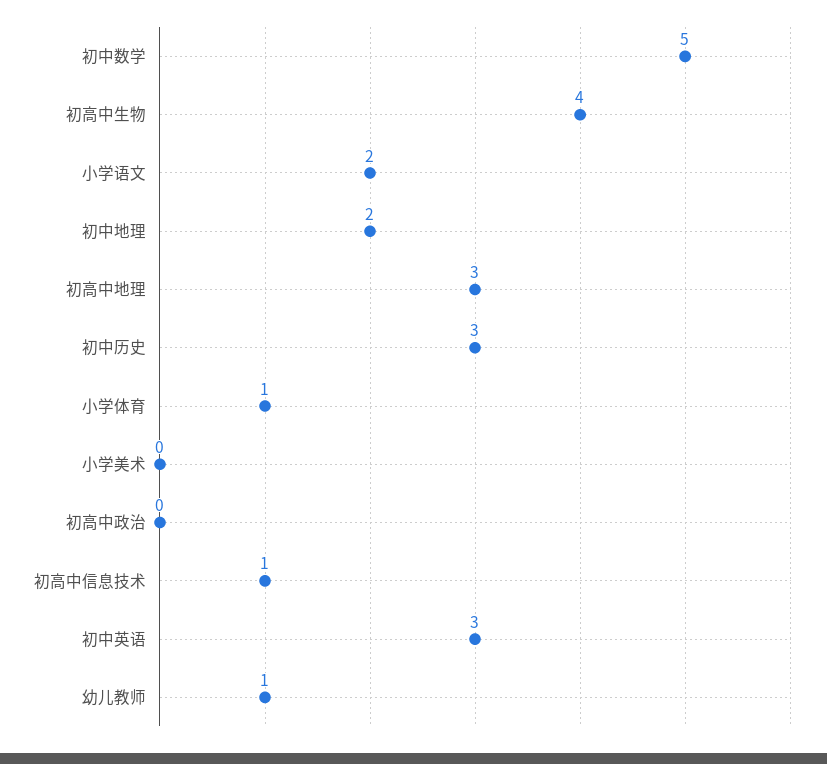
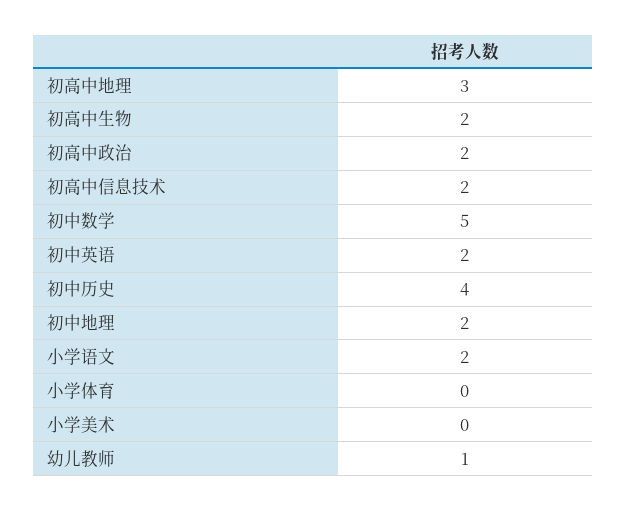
初高中生物: 4 -> 2
初中历史: 3 -> 4
小学体育: 1 -> 0
初高中政治: 0 -> 2
初高中信息技术: 1 -> 2
初中英语: 3 -> 2

